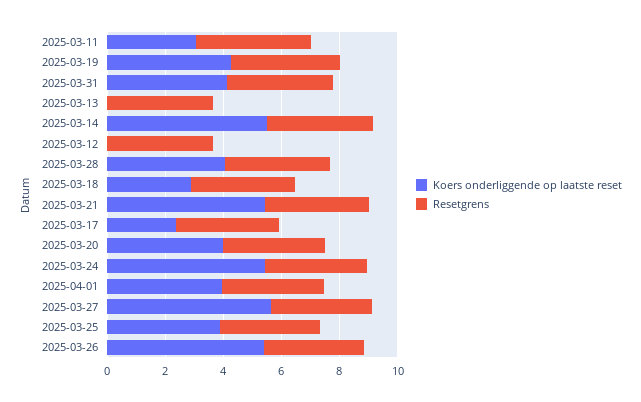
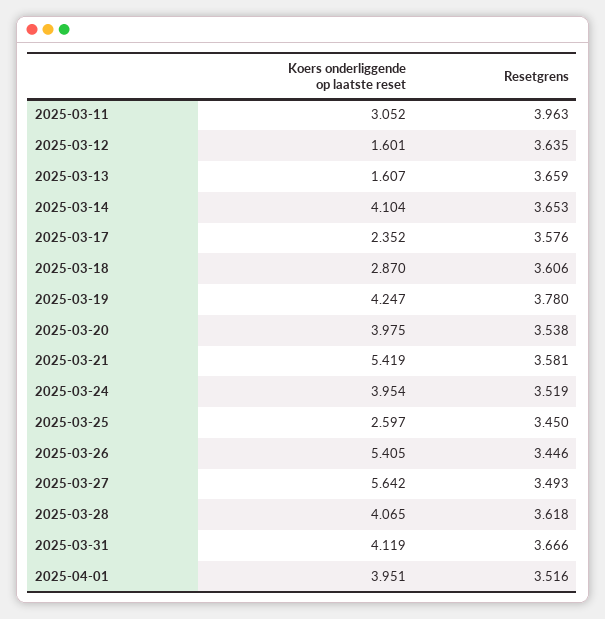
Koers onderliggende op laatste reset, 2025-03-13: 0 -> 1.607
Koers onderliggende op laatste reset, 2025-03-14: 5.5 -> 4.104
Koers onderliggende op laatste reset, 2025-03-12: 0 -> 1.601
Koers onderliggende op laatste reset, 2025-03-24: 5.5 -> 3.954
Koers onderliggende op laatste reset, 2025-03-25: 4 -> 2.597

